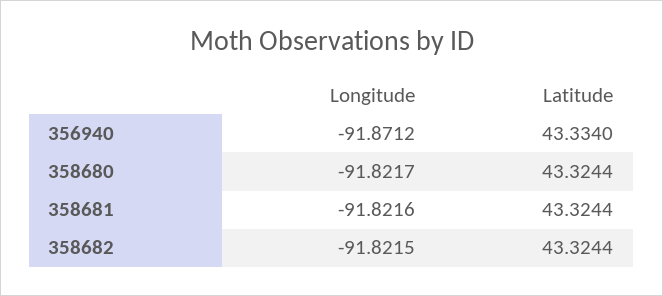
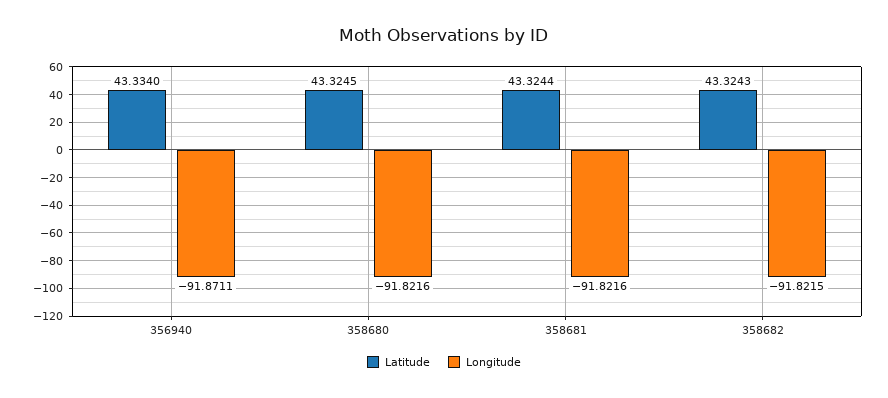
Longitude, 356940: -91.8712 -> -91.8711
Longitude, 358680: -91.8217 -> -91.8216
Latitude, 358680: 43.3244 -> 43.3245
Latitude, 358682: 43.3244 -> 43.3243

